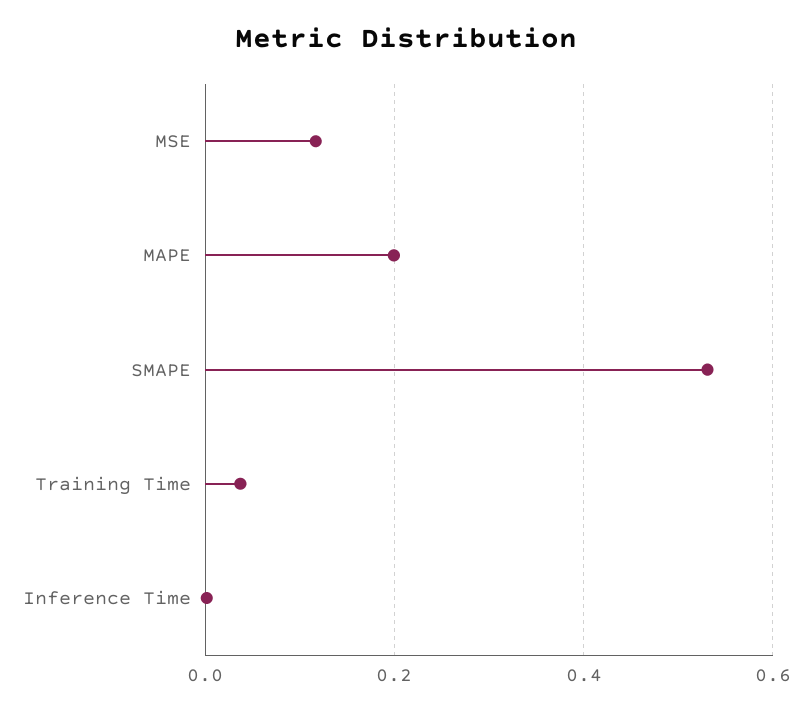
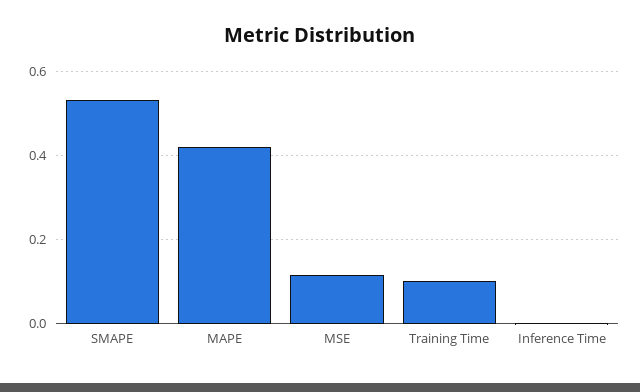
MAPE: 0.2 -> 0.42
Training Time: 0.04 -> 0.1

